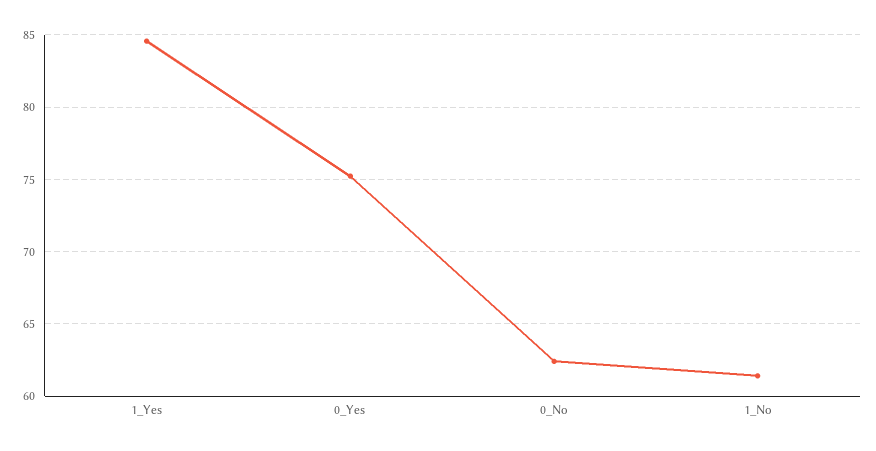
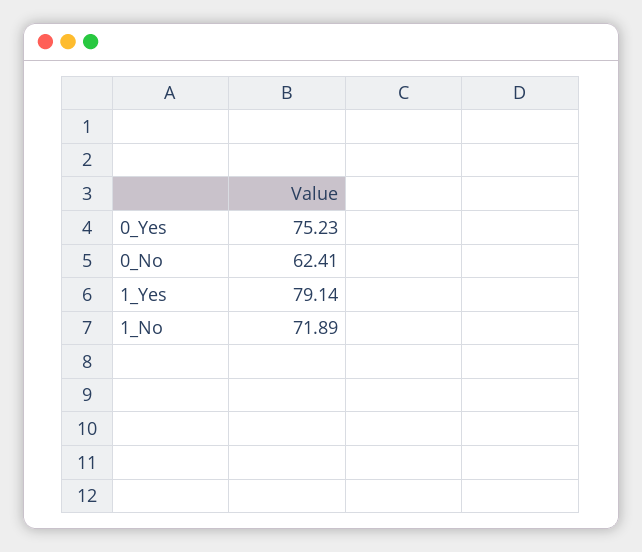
1_Yes: 84.5 -> 79.14
1_No: 61.5 -> 71.89

